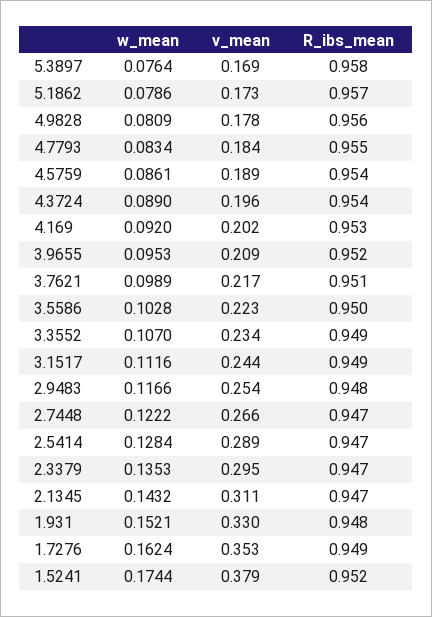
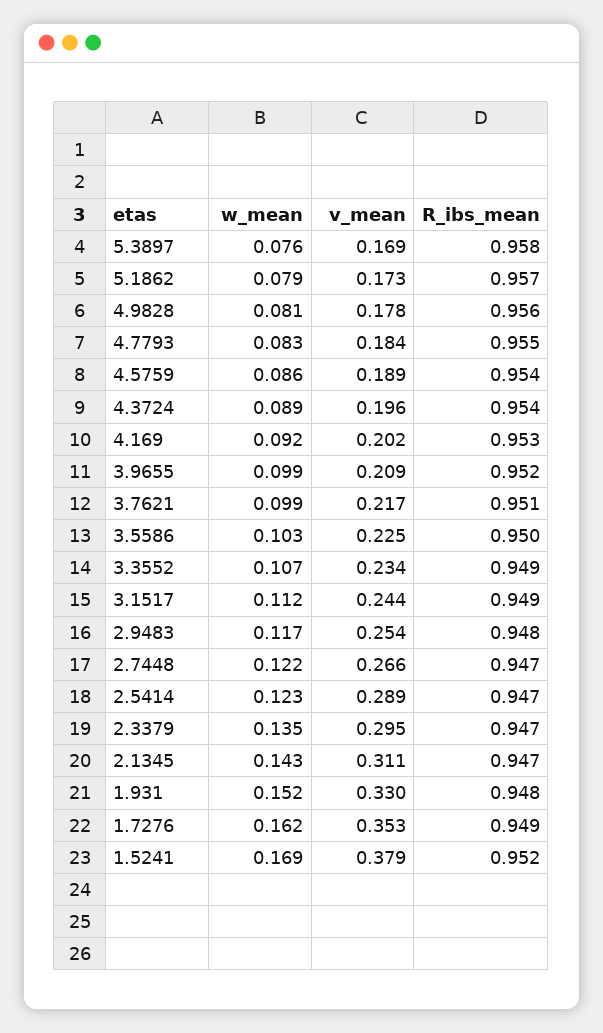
w_mean, 3.9655: 0.0953 -> 0.099
v_mean, 3.5586: 0.223 -> 0.225
w_mean, 2.5414: 0.1284 -> 0.123
w_mean, 1.5241: 0.1744 -> 0.169

